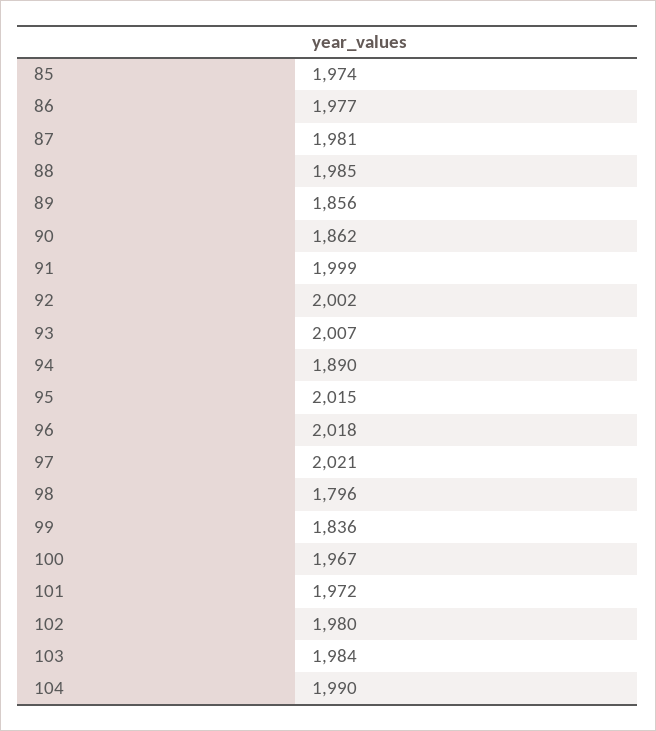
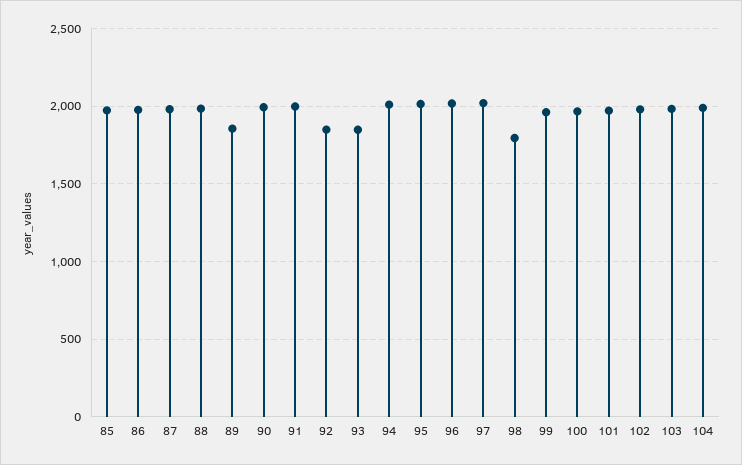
90: 1862 -> 2000
92: 2002 -> 1850
93: 2007 -> 1850
94: 1890 -> 2000
99: 1836 -> 1950

